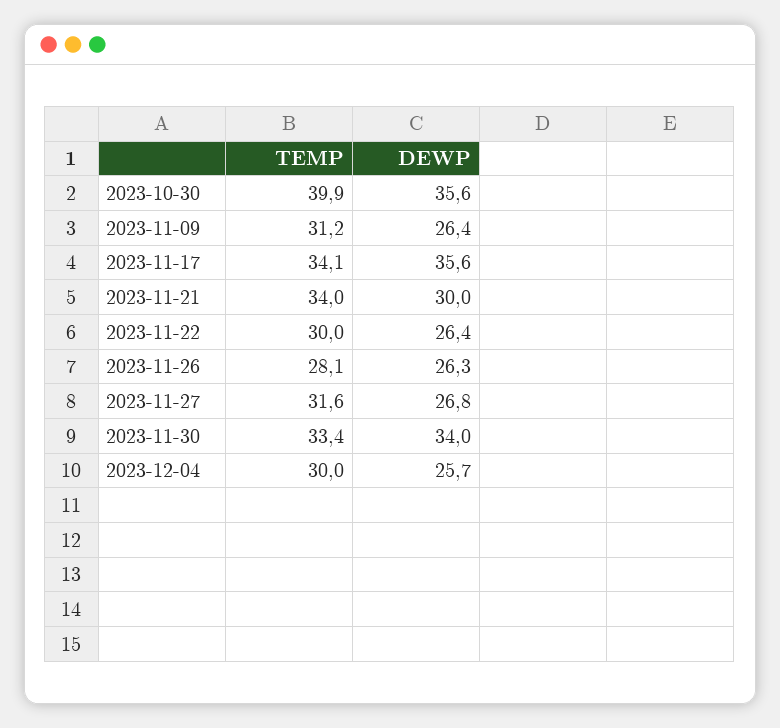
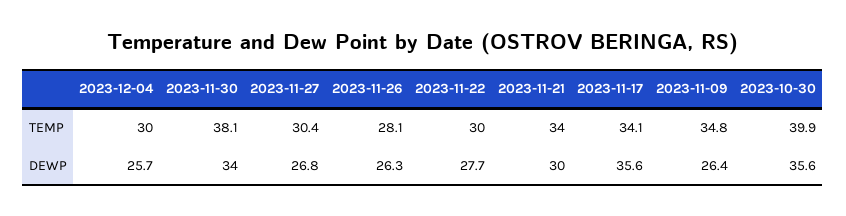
TEMP, 2023-11-09: 31.2 -> 34.8
DEWP, 2023-11-22: 26.4 -> 27.7
TEMP, 2023-11-27: 31.6 -> 30.4
TEMP, 2023-11-30: 33.4 -> 38.1

